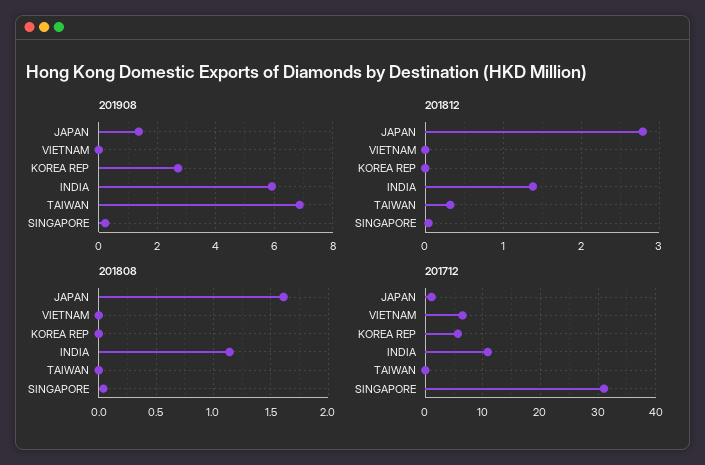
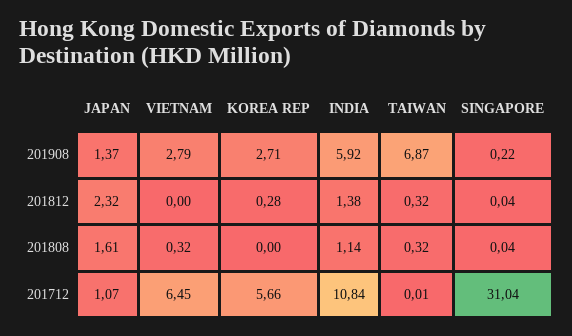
201908, VIETNAM: 0 -> 2.79
201812, JAPAN: 2.8 -> 2.32
201812, KOREA REP: 0 -> 0.28
201808, VIETNAM: 0 -> 0.32
201808, TAIWAN: 0 -> 0.32

